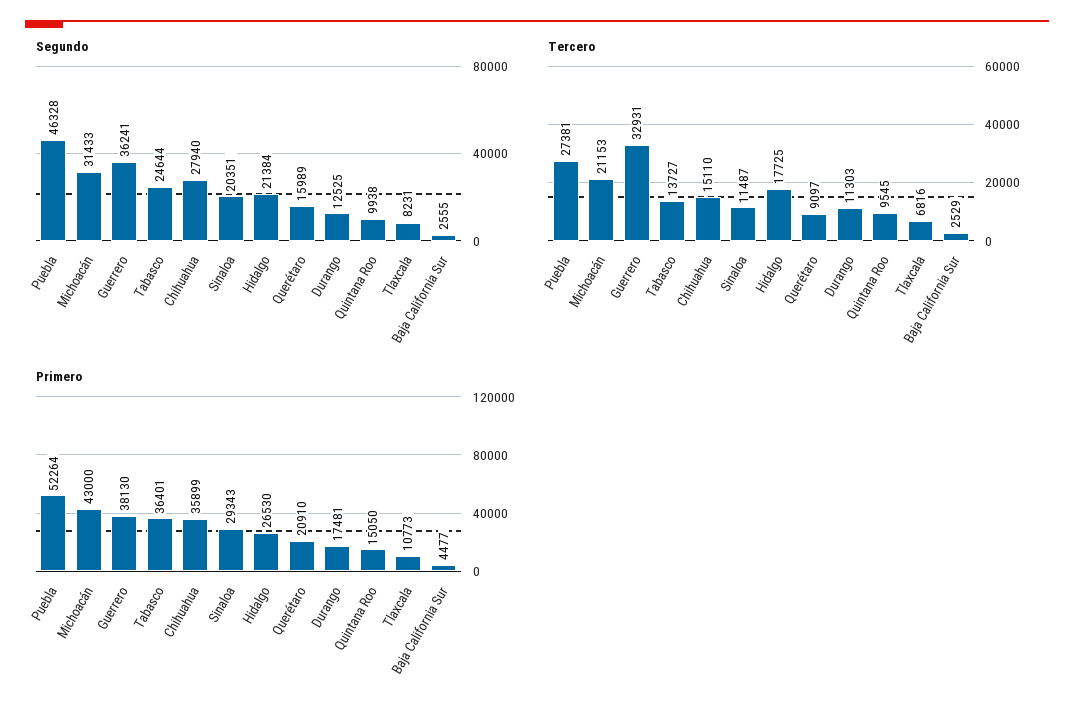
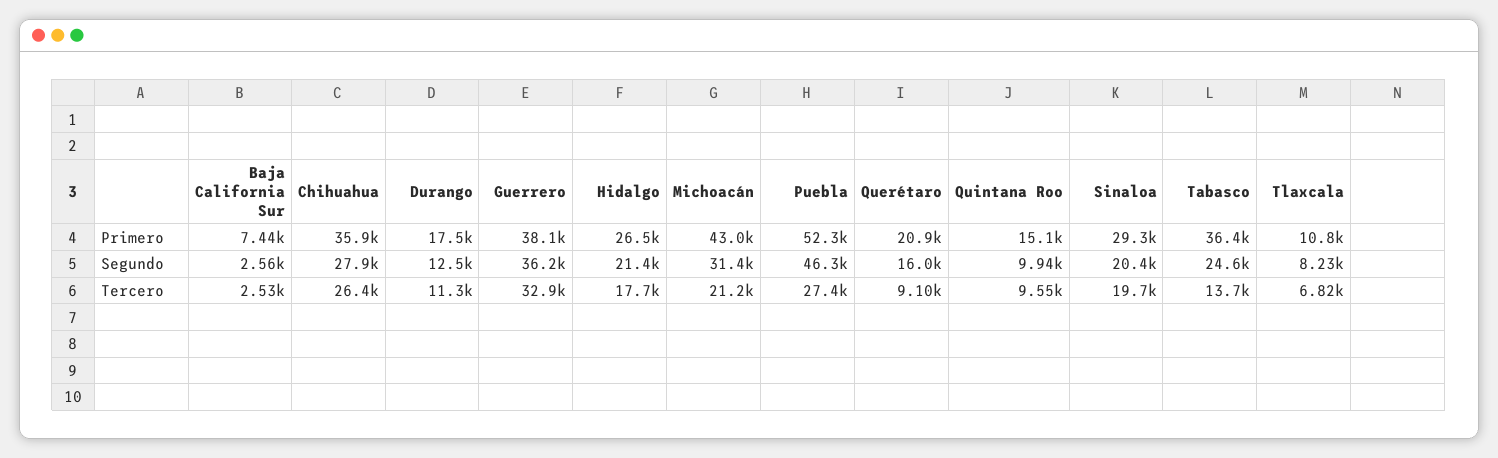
Tercero, Chihuahua: 15110 -> 26400
Tercero, Sinaloa: 11487 -> 19700
Primero, Baja California Sur: 4477 -> 7440

